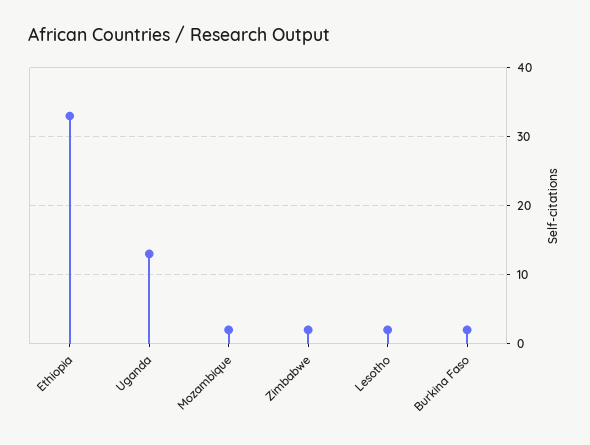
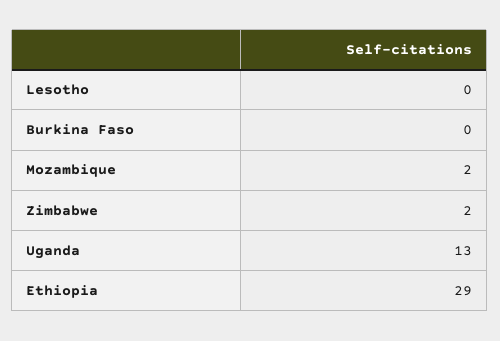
Ethiopia: 33 -> 29
Lesotho: 2 -> 0
Burkina Faso: 2 -> 0

